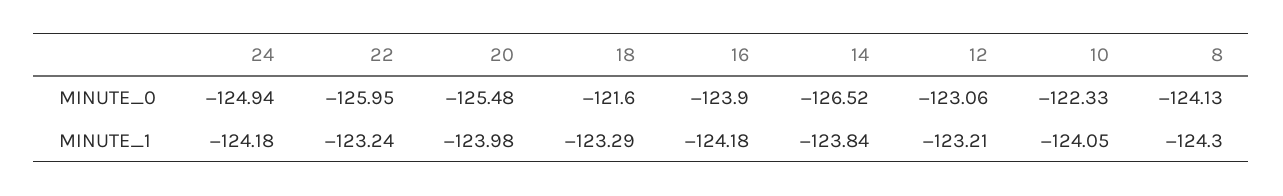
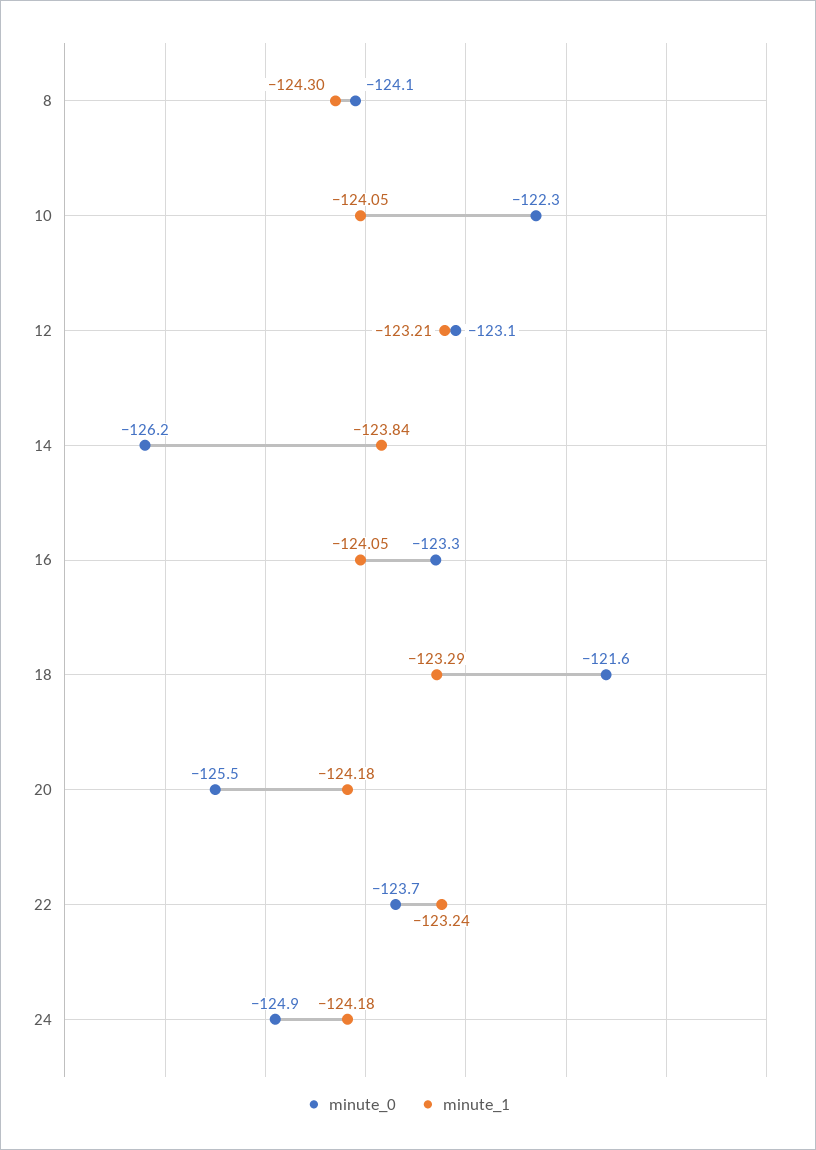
MINUTE_0, 22: -125.95 -> -123.7
MINUTE_0, 16: -123.9 -> -123.3
MINUTE_0, 14: -126.52 -> -126.2
MINUTE_1, 20: -123.98 -> -124.18
MINUTE_1, 16: -124.18 -> -124.05

